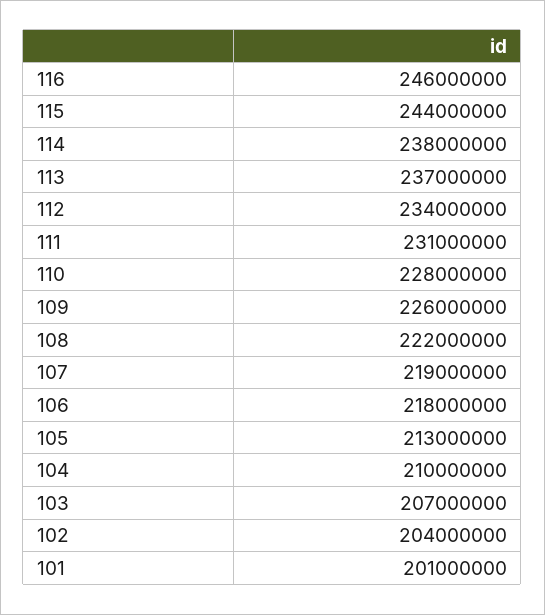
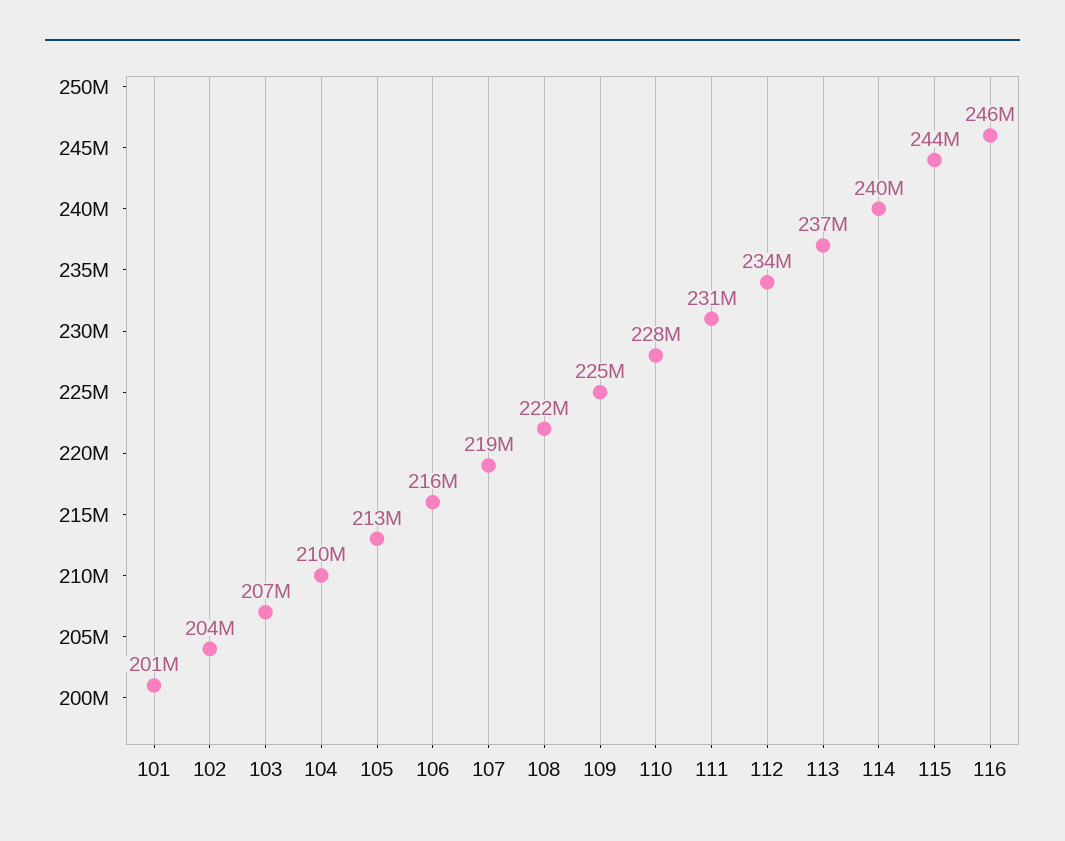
114: 238000000 -> 240000000
109: 226000000 -> 225000000
106: 218000000 -> 216000000

